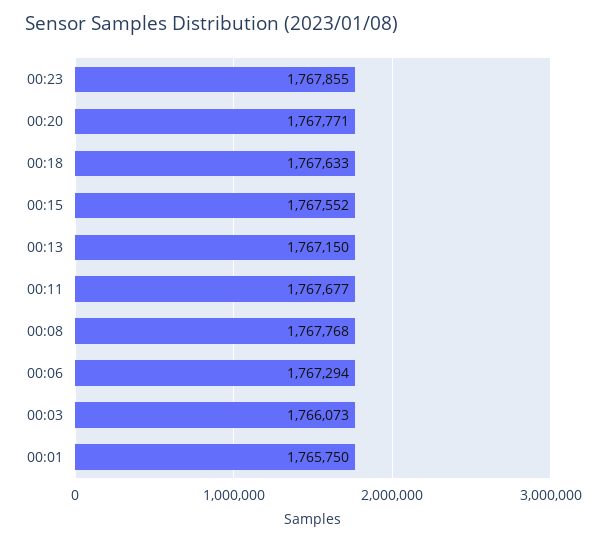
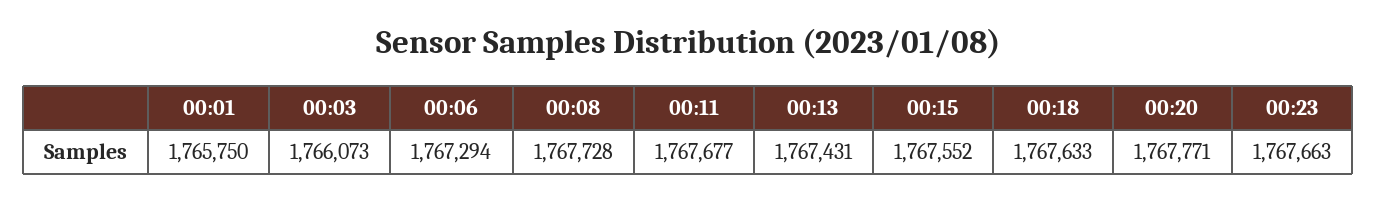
00:23: 1767855 -> 1767663
00:13: 1767150 -> 1767431
00:08: 1767768 -> 1767728

